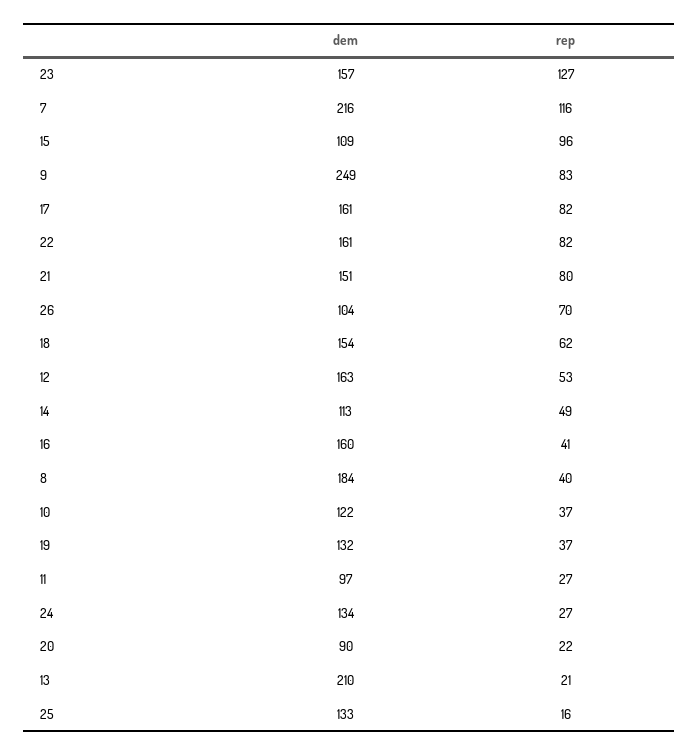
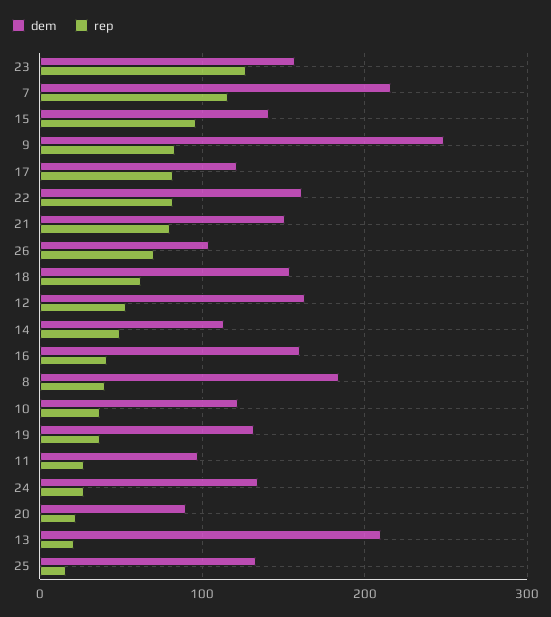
dem, 15: 109 -> 140
dem, 17: 161 -> 120

